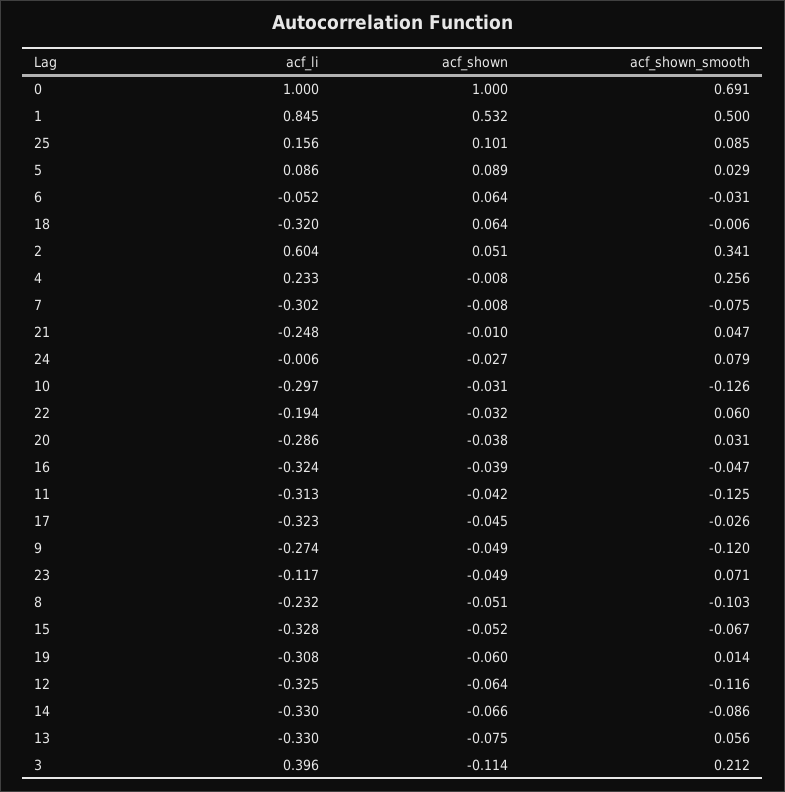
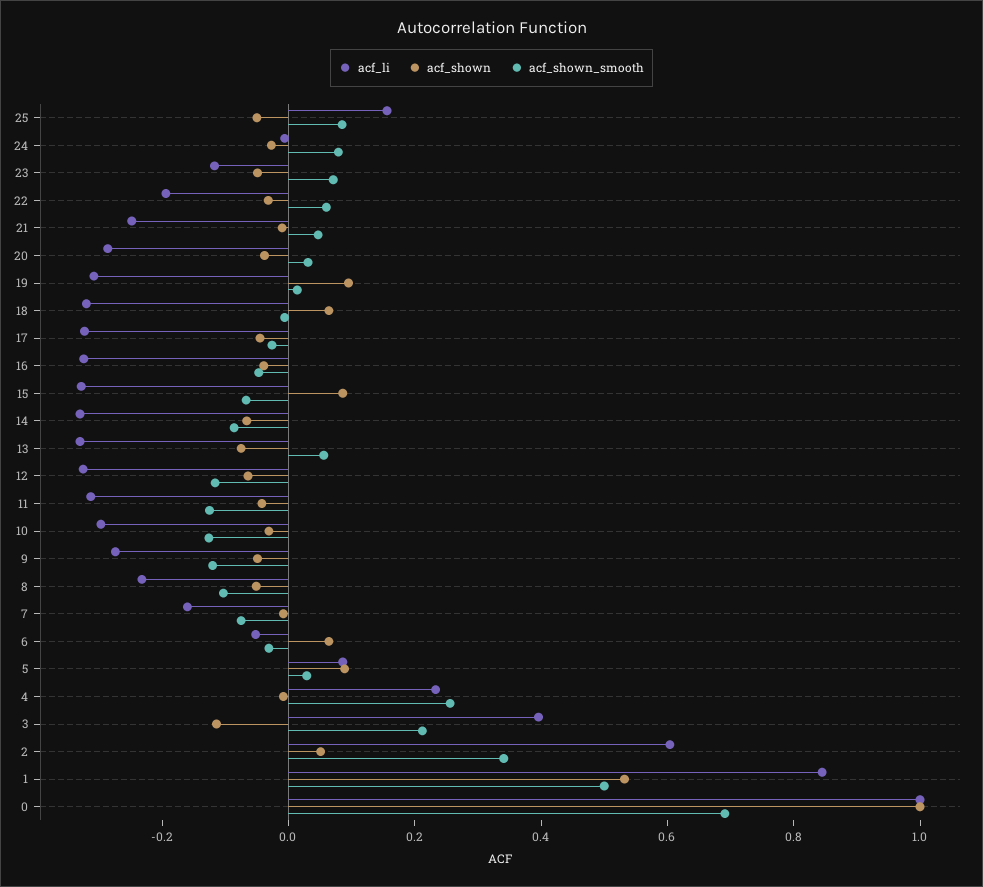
acf_shown, 25: 0.101 -> -0.05
acf_li, 7: -0.302 -> -0.15
acf_shown, 15: -0.052 -> 0.1
acf_shown, 19: -0.06 -> 0.1

